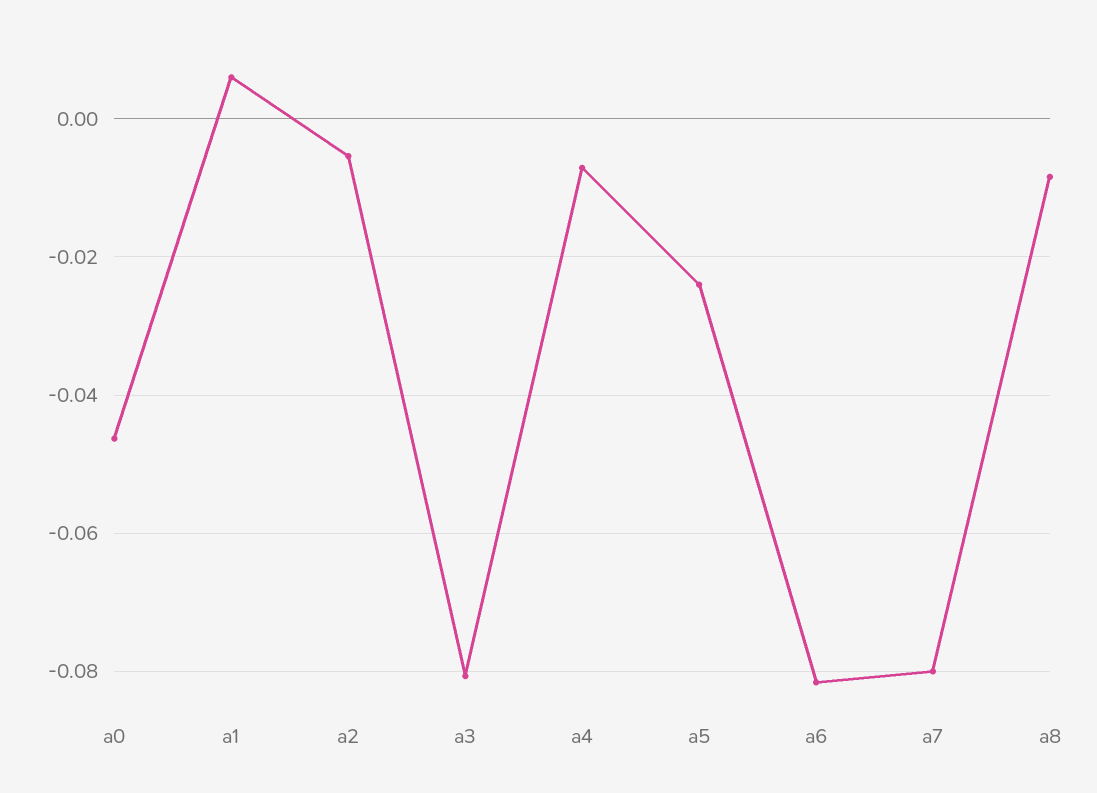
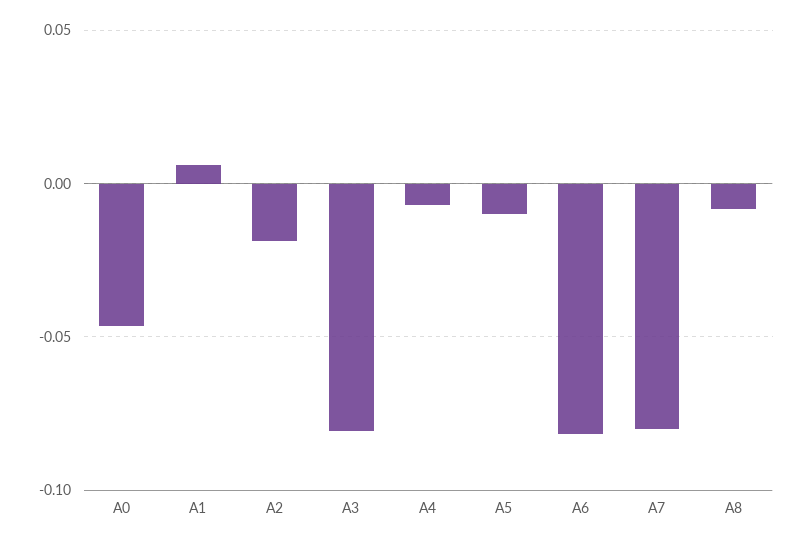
a2: -0.006 -> -0.02
a5: -0.024 -> -0.01

